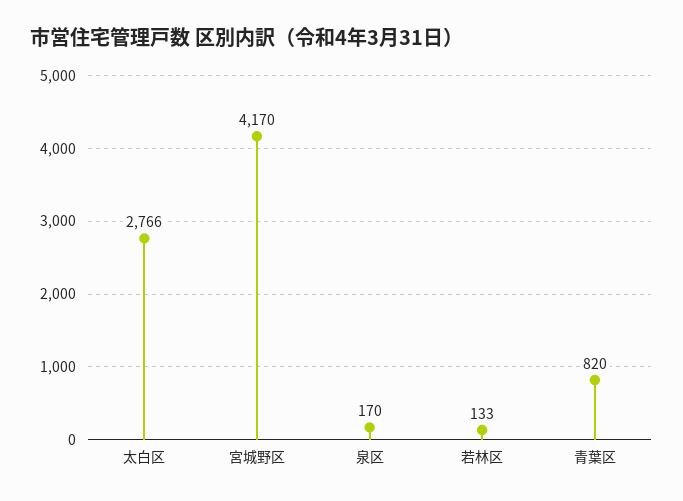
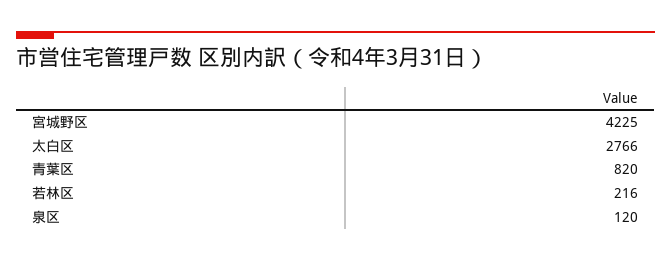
宮城野区: 4170 -> 4225
泉区: 170 -> 120
若林区: 133 -> 216

